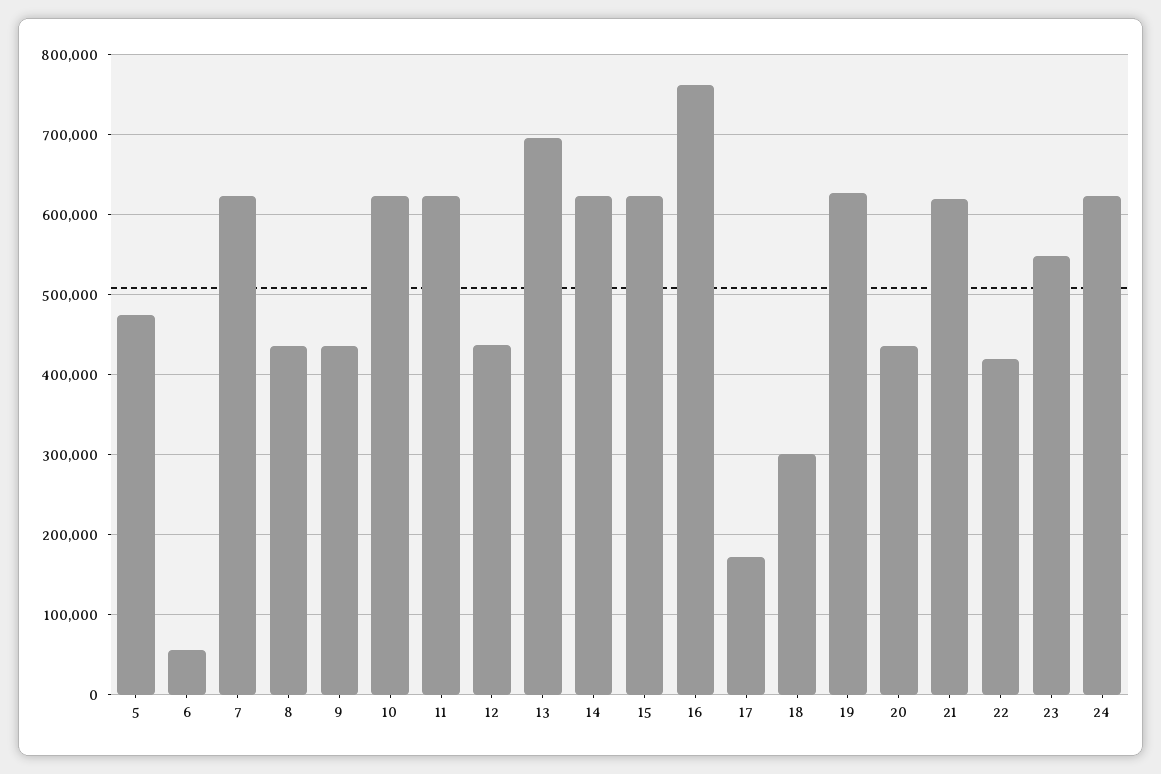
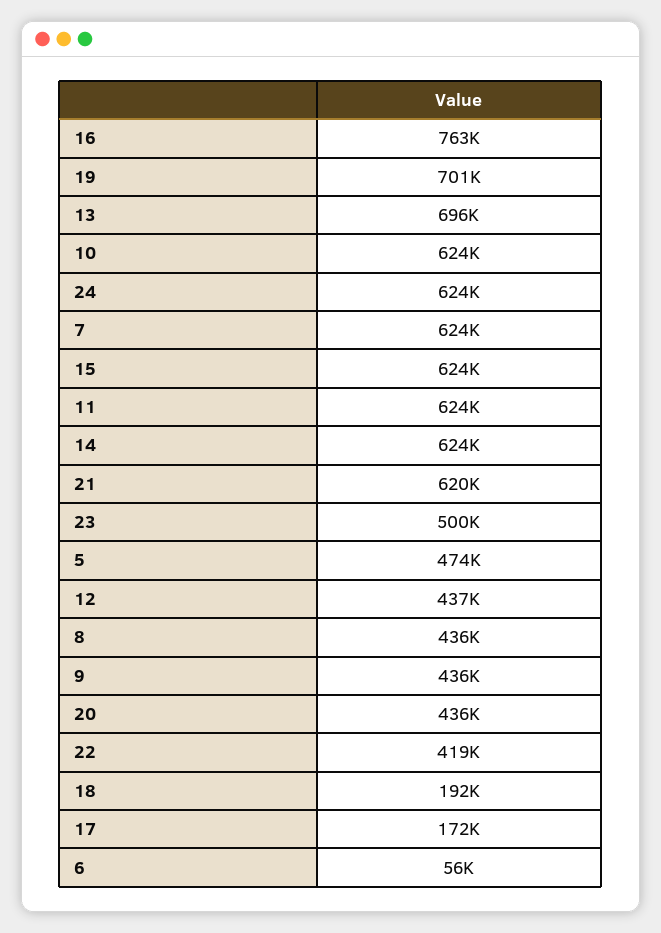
18: 300000 -> 192000
19: 630000 -> 701000
23: 550000 -> 500000

